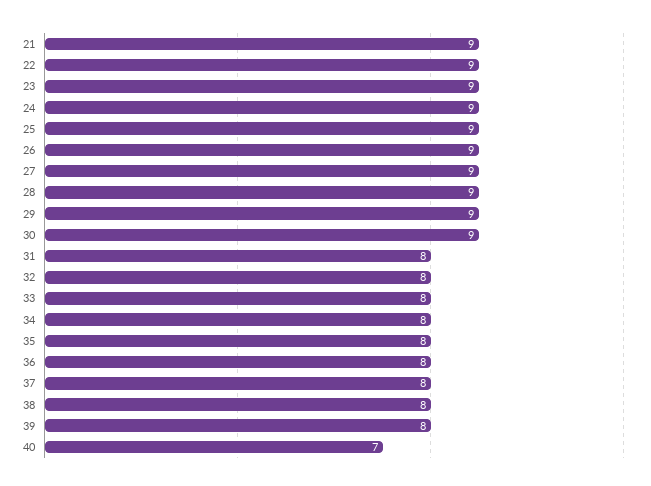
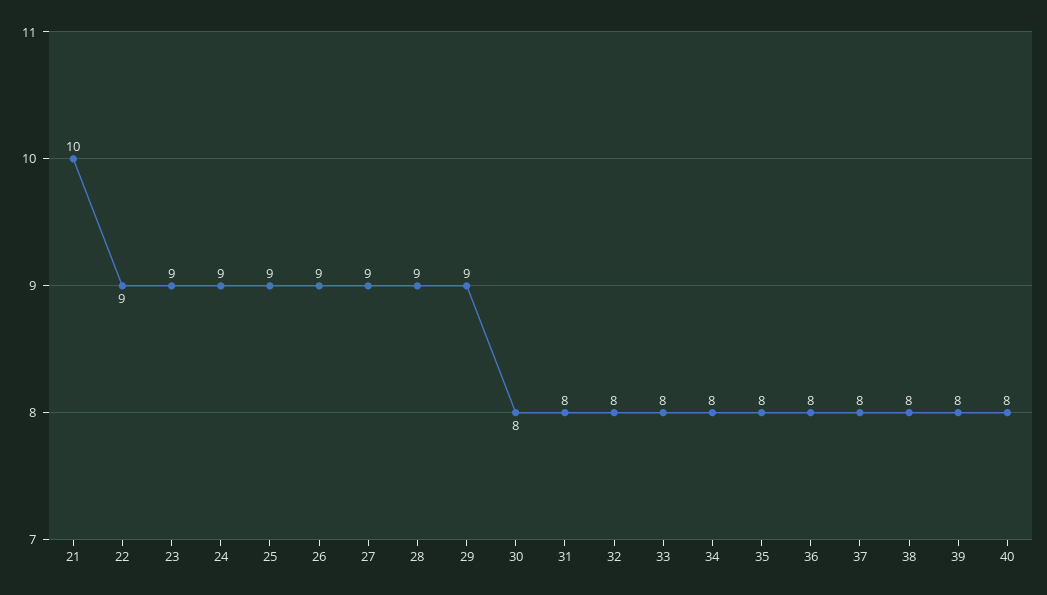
21: 9 -> 10
30: 9 -> 8
40: 7 -> 8

